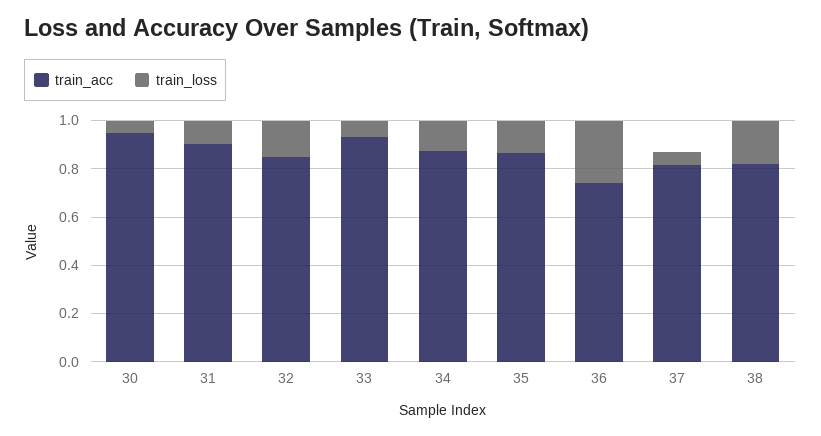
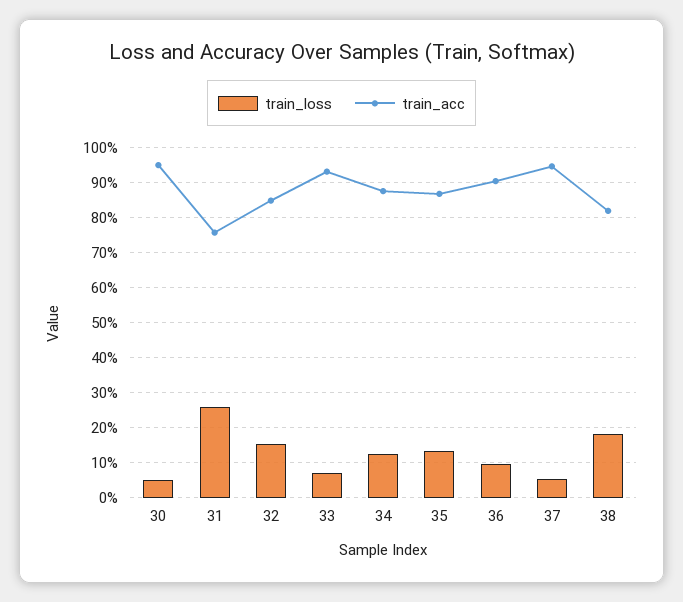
train_acc, 31: 0.9 -> 0.76
train_loss, 31: 0.1 -> 0.26
train_acc, 36: 0.75 -> 0.9
train_loss, 36: 0.25 -> 0.1
train_acc, 37: 0.8 -> 0.94

